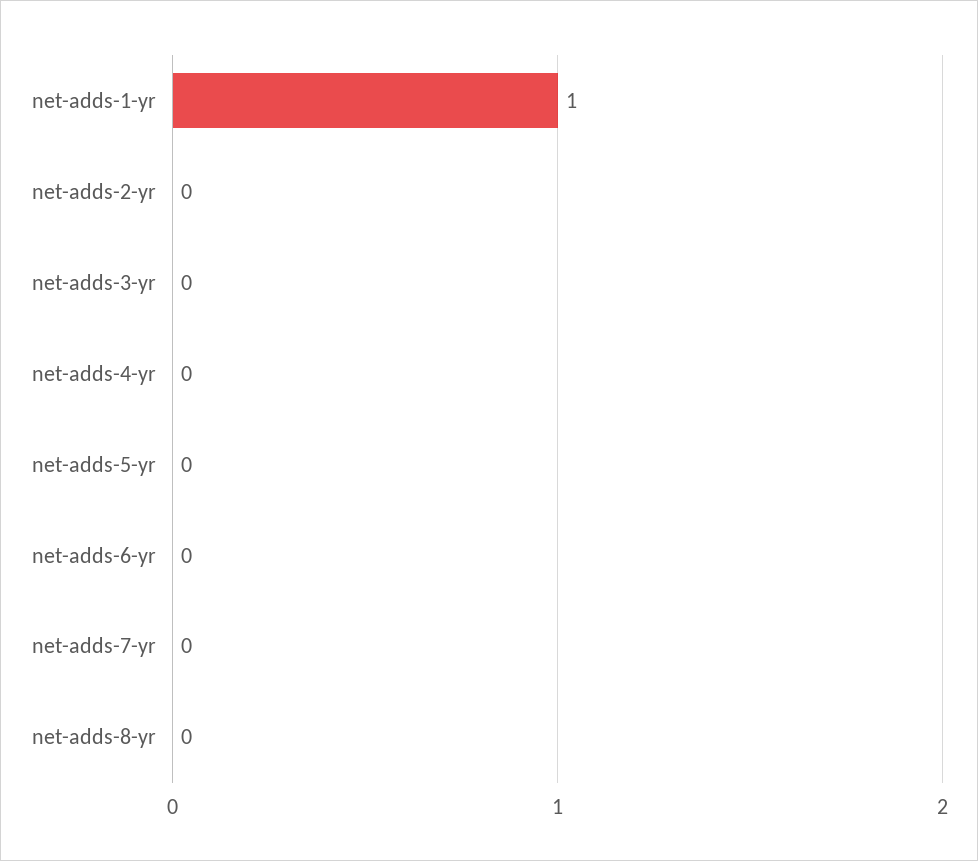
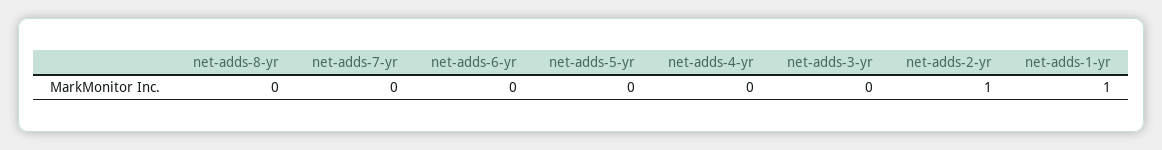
net-adds-2-yr: 0 -> 1

